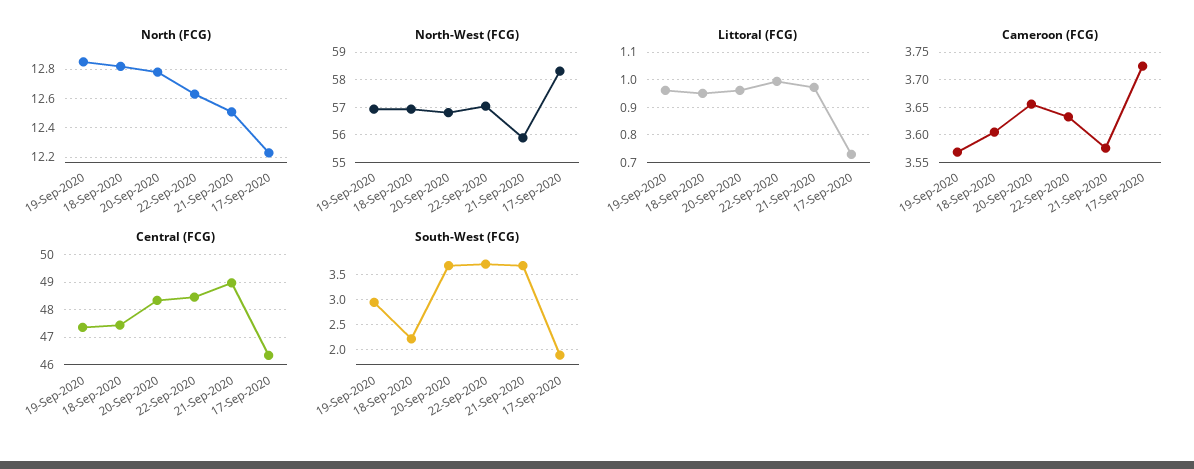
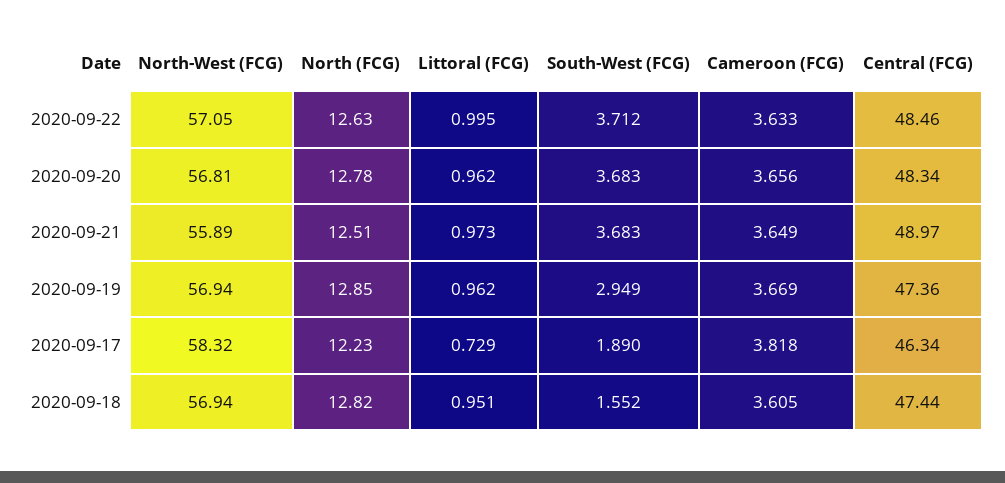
Cameroon (FCG), 19-Sep-2020: 3.575 -> 3.669
Cameroon (FCG), 21-Sep-2020: 3.575 -> 3.649
Cameroon (FCG), 17-Sep-2020: 3.725 -> 3.818
South-West (FCG), 18-Sep-2020: 2.25 -> 1.552

